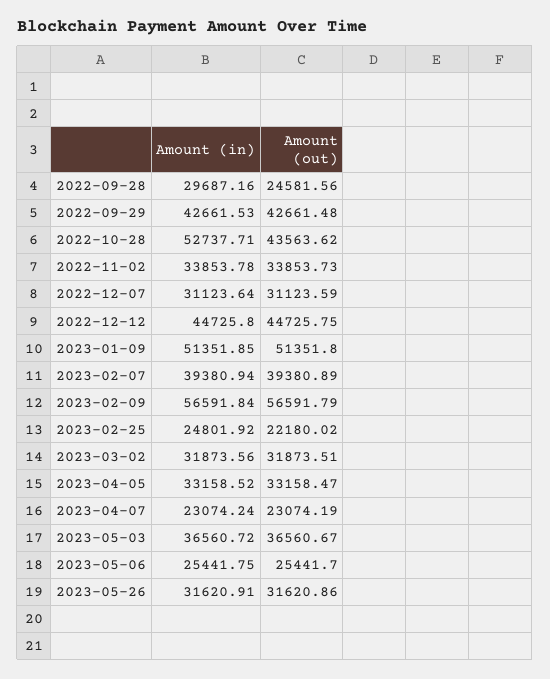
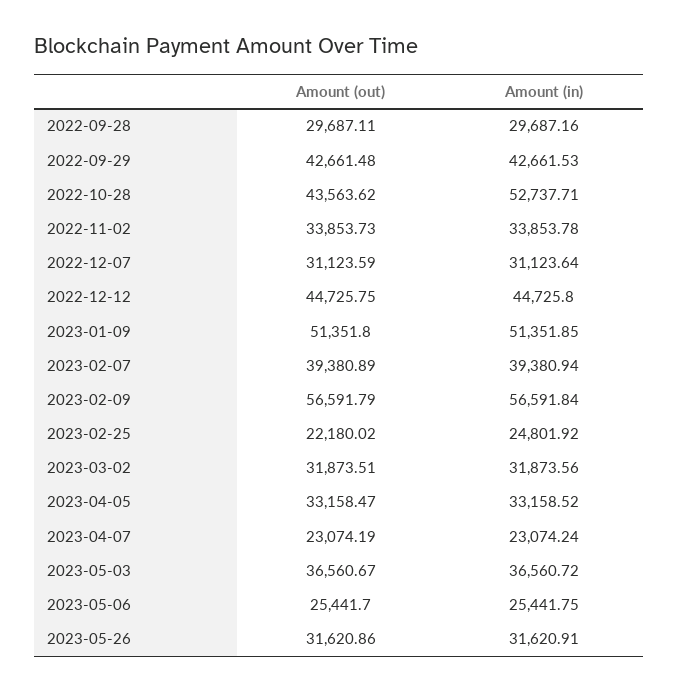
Amount (out), 2022-09-28: 24581.56 -> 29687.11

